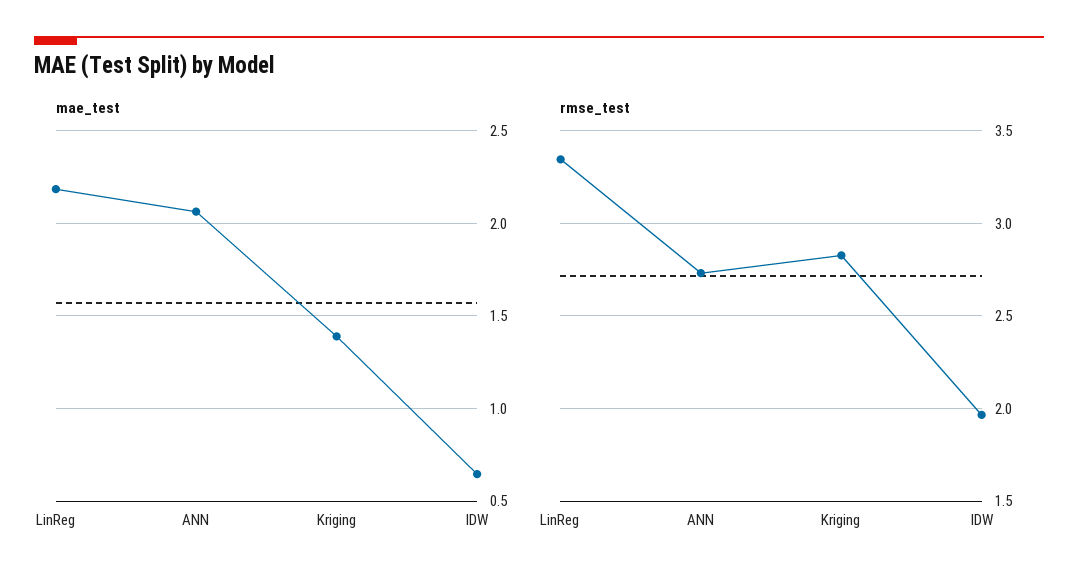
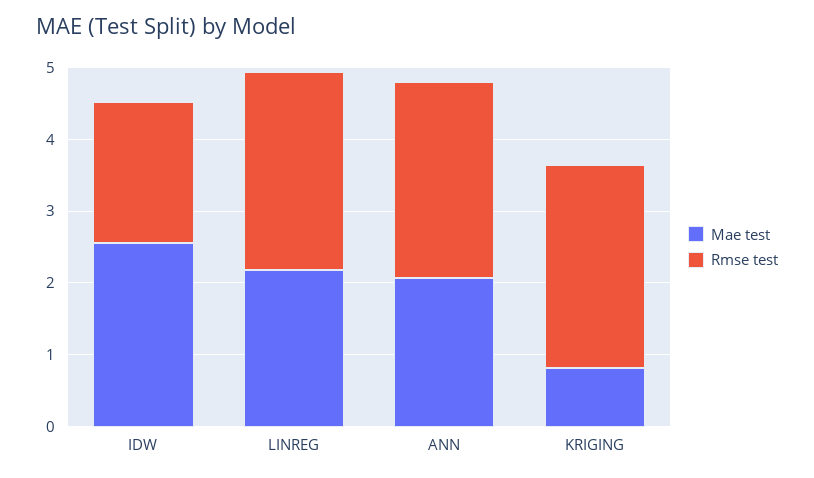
mae_test, Kriging: 1.4 -> 0.8
mae_test, IDW: 0.65 -> 2.6
rmse_test, LinReg: 3.35 -> 2.8

